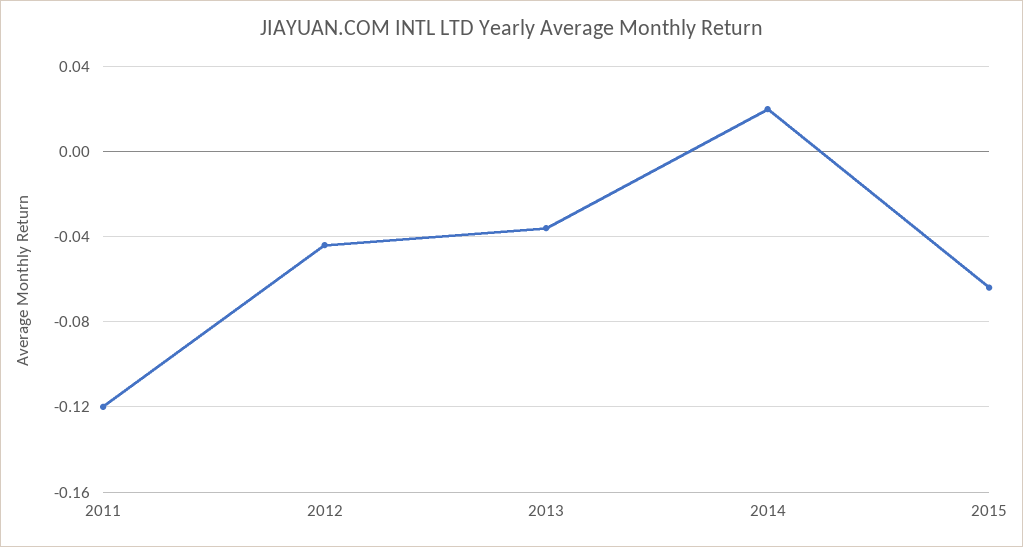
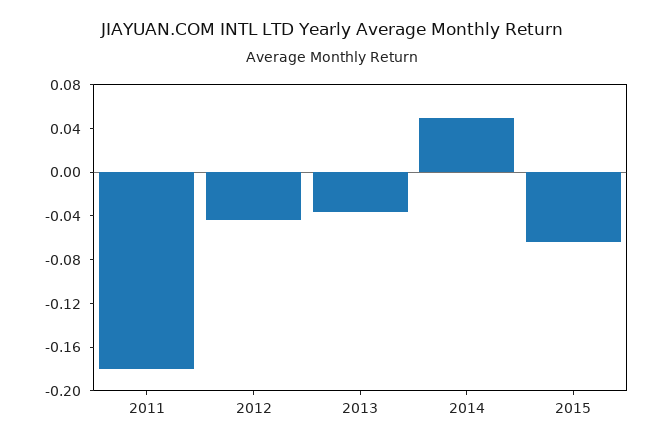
2011: -0.12 -> -0.18
2014: 0.02 -> 0.05

